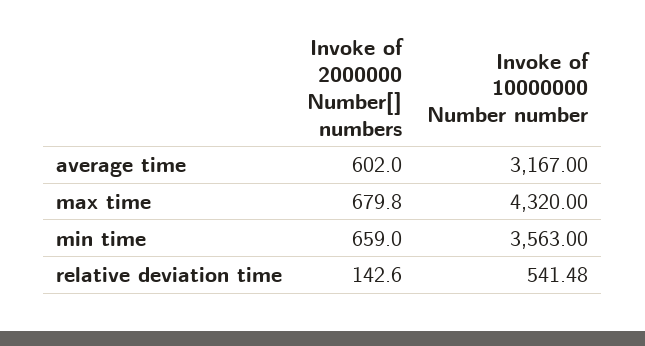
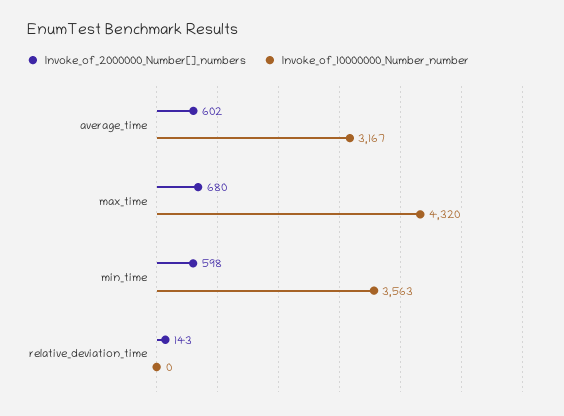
Invoke of 2000000 Number[] numbers, min time: 659 -> 598
Invoke of 10000000 Number number, relative deviation time: 541.48 -> 0

